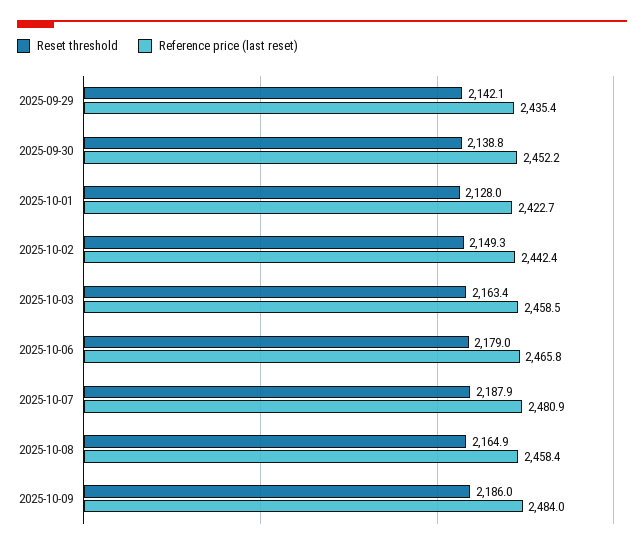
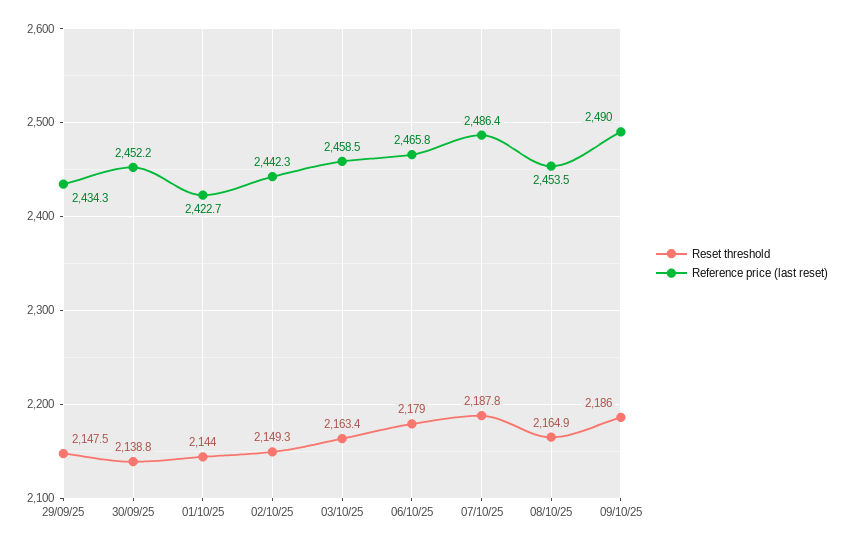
Reset threshold, 2025-09-29: 2142.1 -> 2147.5
Reference price (last reset), 2025-09-29: 2435.4 -> 2434.3
Reset threshold, 2025-10-01: 2128 -> 2144
Reference price (last reset), 2025-10-02: 2442.4 -> 2442.3
Reset threshold, 2025-10-07: 2187.9 -> 2187.8
Reference price (last reset), 2025-10-07: 2480.9 -> 2486.4
Reference price (last reset), 2025-10-08: 2458.4 -> 2453.5
Reference price (last reset), 2025-10-09: 2484 -> 2490

